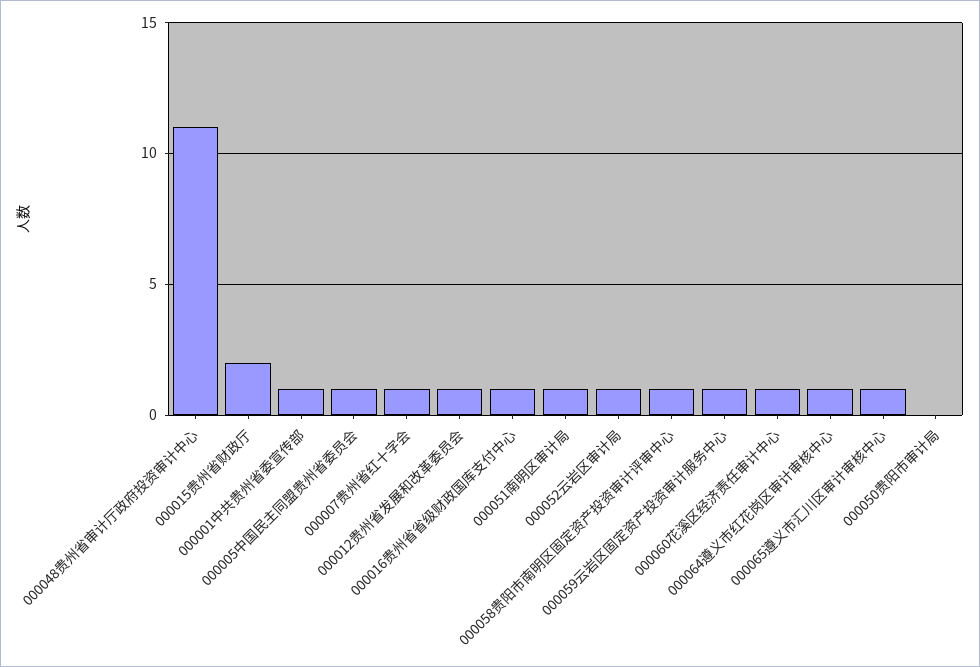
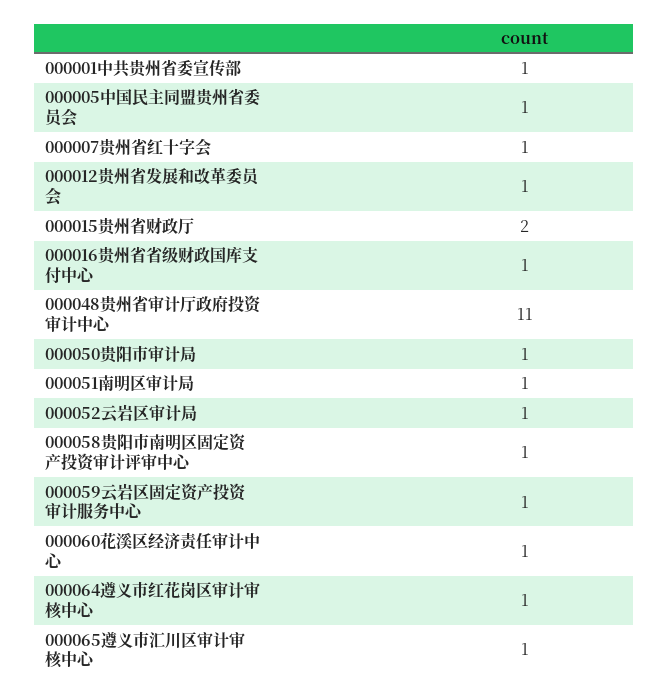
000050贵阳市审计局: 0 -> 1

